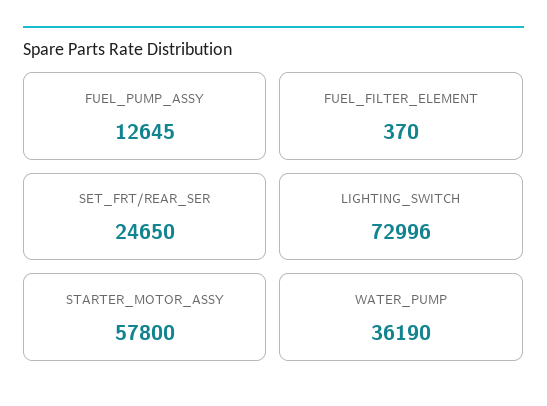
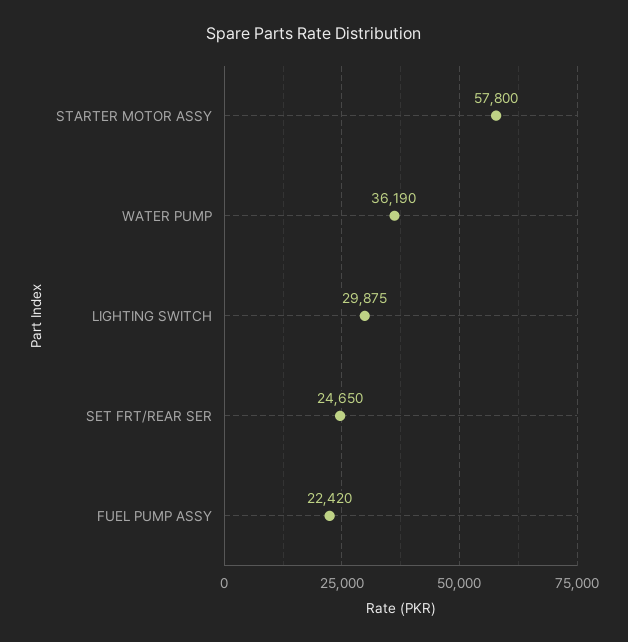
FUEL_PUMP_ASSY: 12645 -> 22420
FUEL_FILTER_ELEMENT: 370 -> none
LIGHTING_SWITCH: 72996 -> 29875

